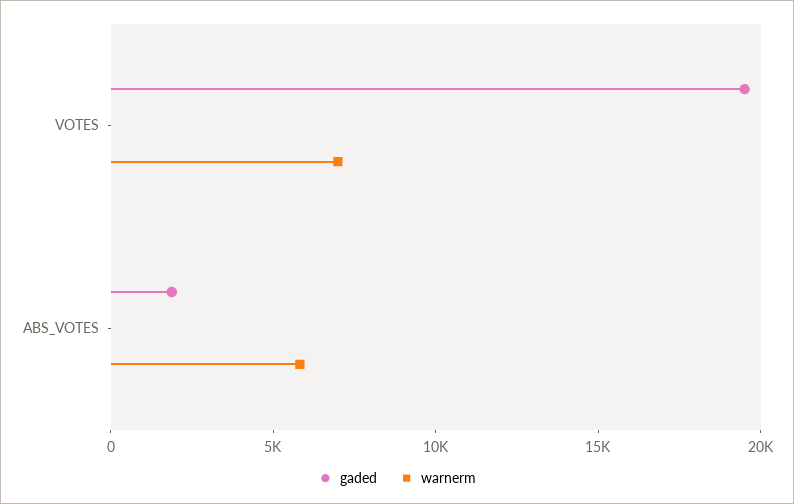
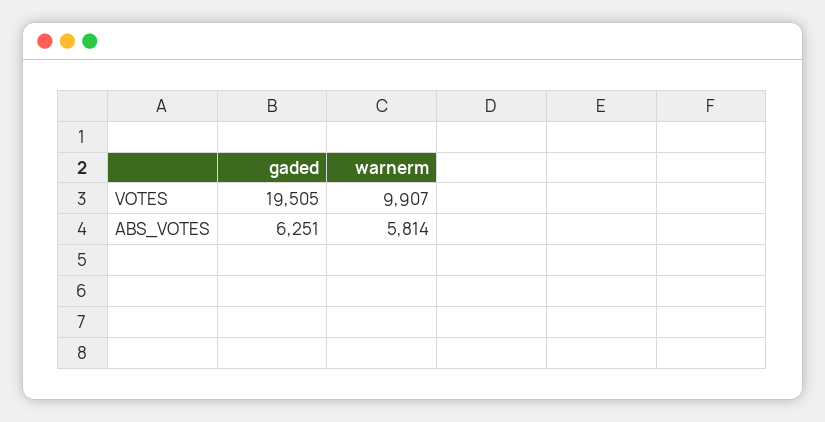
warnerm, VOTES: 7000 -> 9907
gaded, ABS_VOTES: 2000 -> 6251

